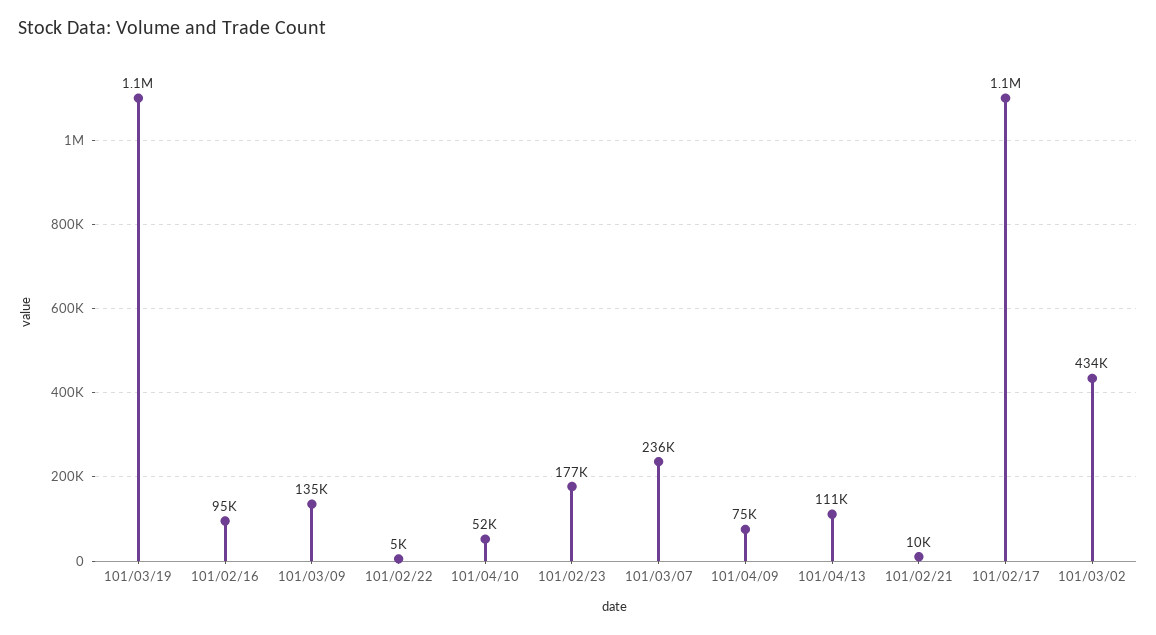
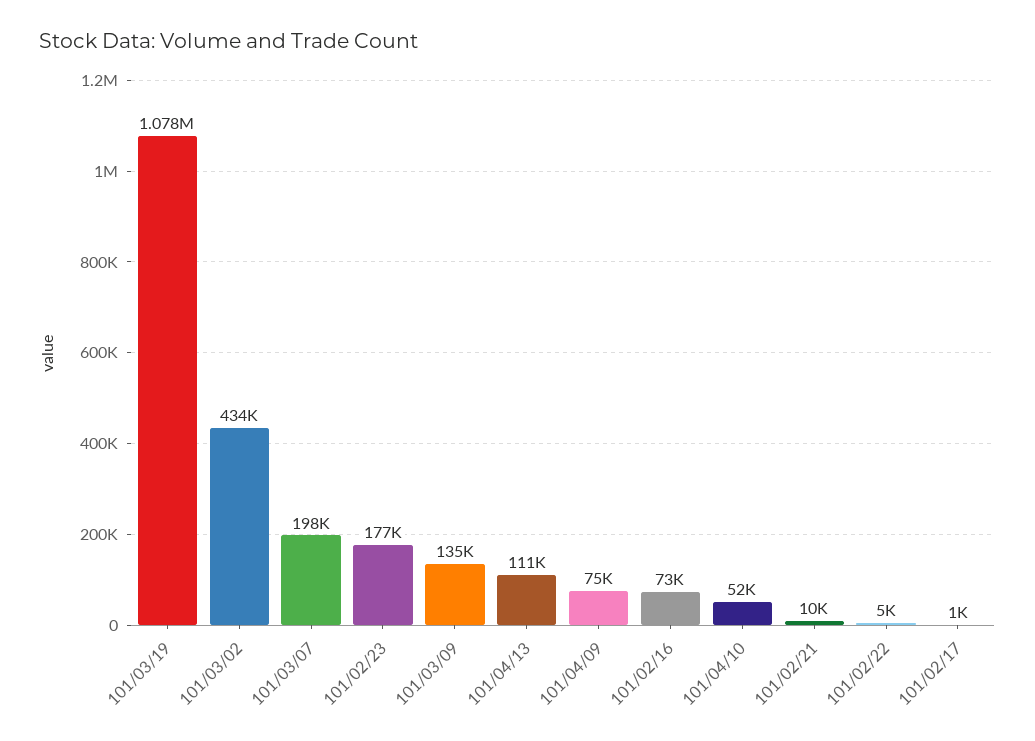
101/02/16: 95000 -> 73000
101/03/07: 236000 -> 198000
101/02/17: 1100000 -> 1000

